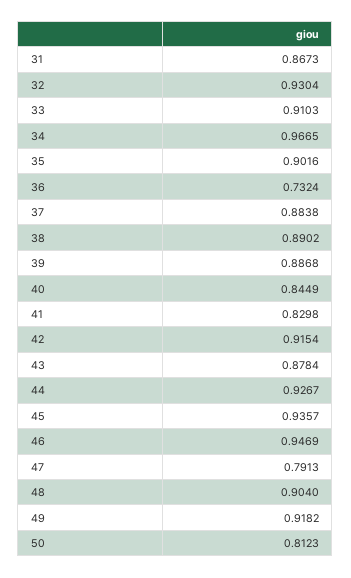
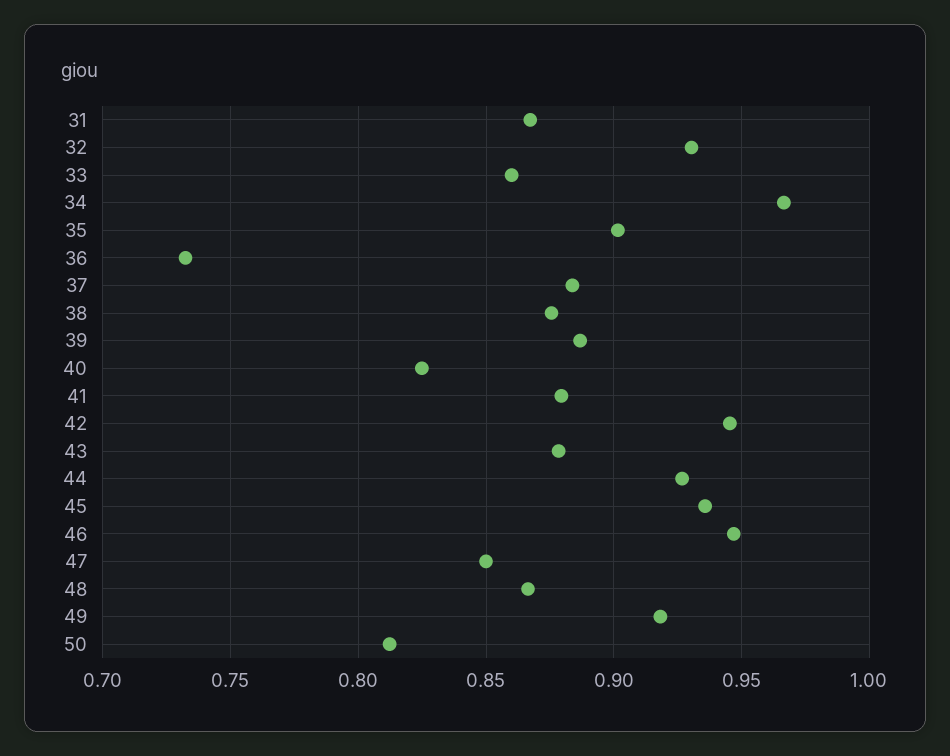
33: 0.9103 -> 0.86
38: 0.8902 -> 0.875
40: 0.8449 -> 0.825
41: 0.8298 -> 0.88
42: 0.9154 -> 0.945
47: 0.7913 -> 0.85
48: 0.904 -> 0.865

